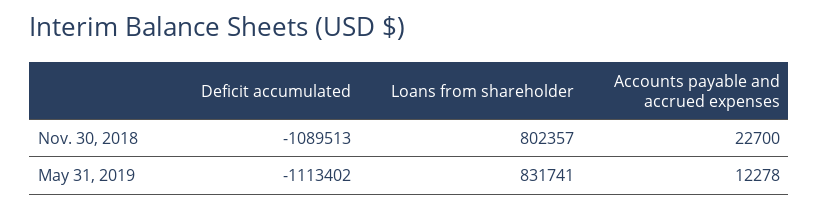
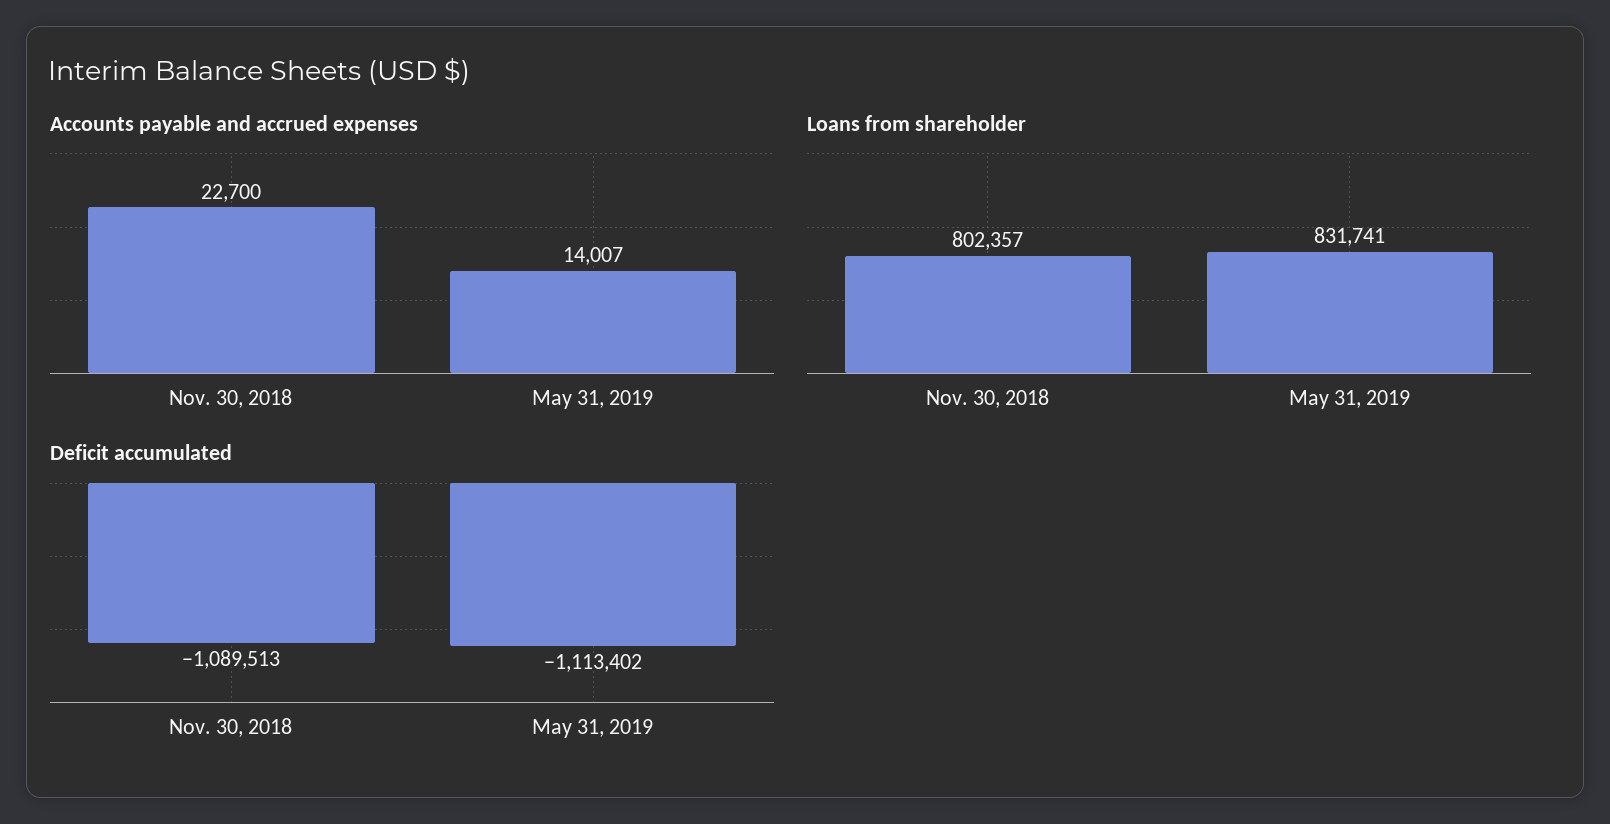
Accounts payable and accrued expenses, May 31, 2019: 12278 -> 14007

